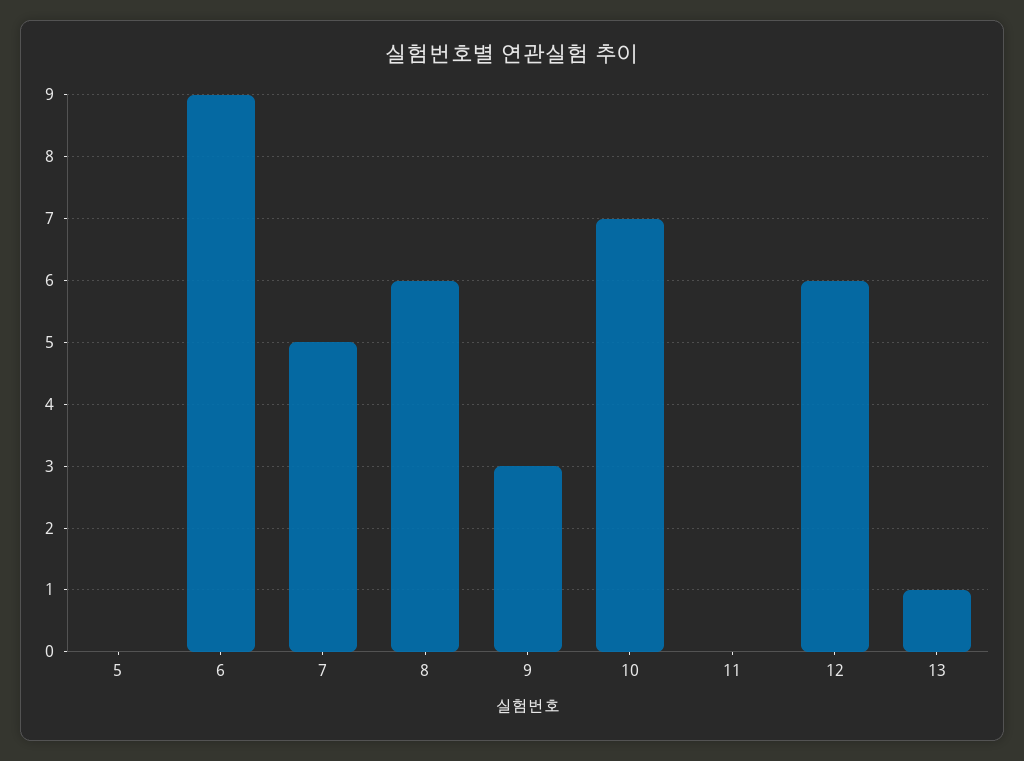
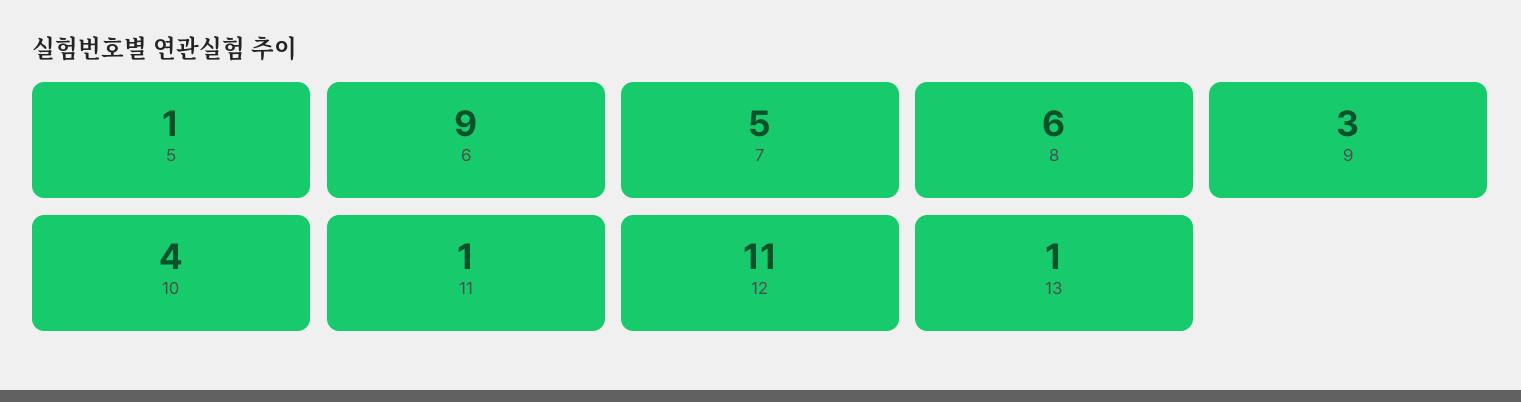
5: 0 -> 1
10: 7 -> 4
11: 0 -> 1
12: 6 -> 11

